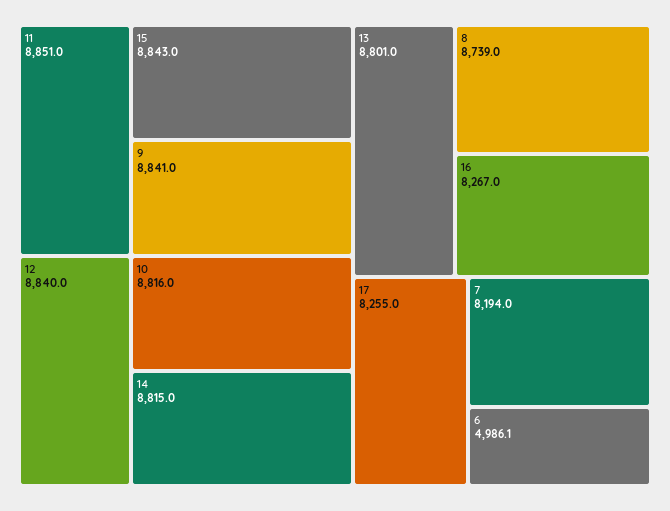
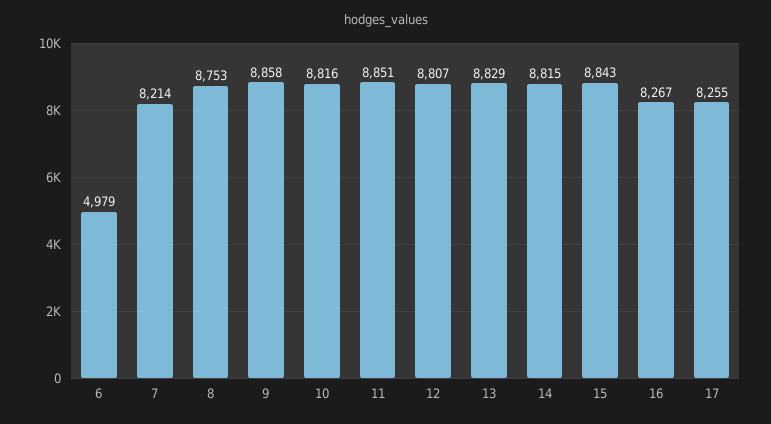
9: 8841 -> 8858
12: 8840 -> 8807
13: 8801 -> 8829
8: 8739 -> 8753
7: 8194 -> 8214
6: 4986.1 -> 4979

